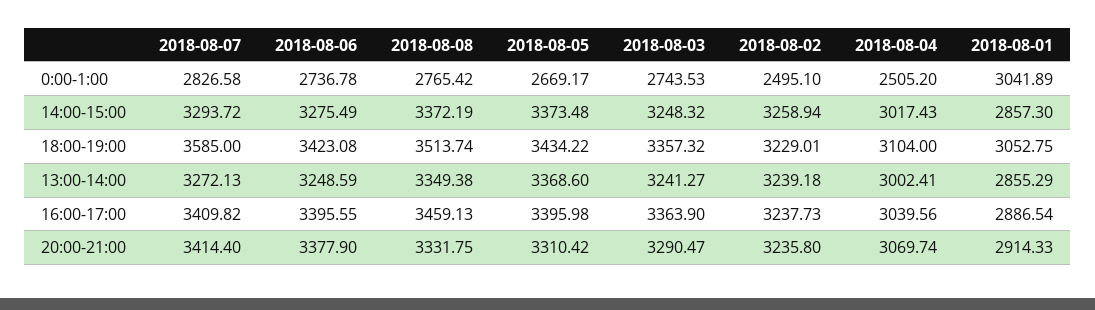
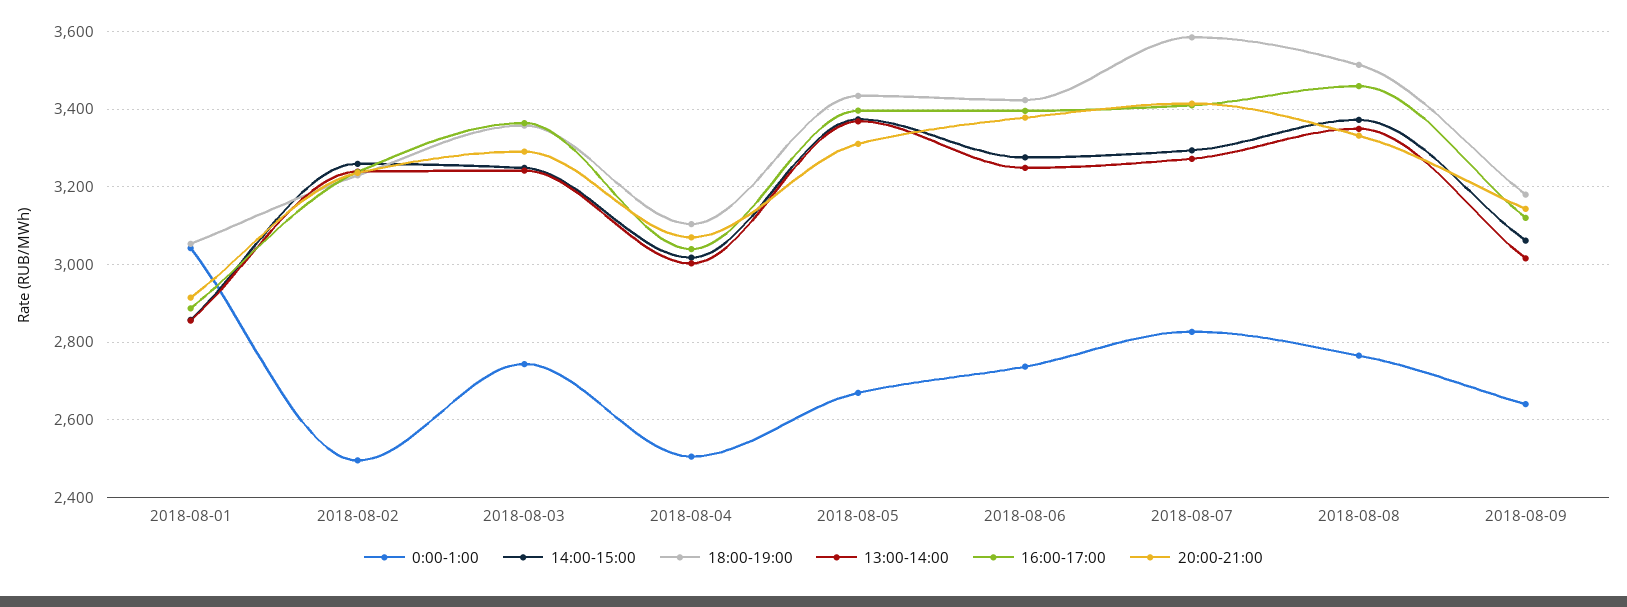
0:00-1:00, 2018-08-09: none -> 2640
14:00-15:00, 2018-08-09: none -> 3060
18:00-19:00, 2018-08-09: none -> 3180
13:00-14:00, 2018-08-09: none -> 3020
16:00-17:00, 2018-08-09: none -> 3120
20:00-21:00, 2018-08-09: none -> 3140

